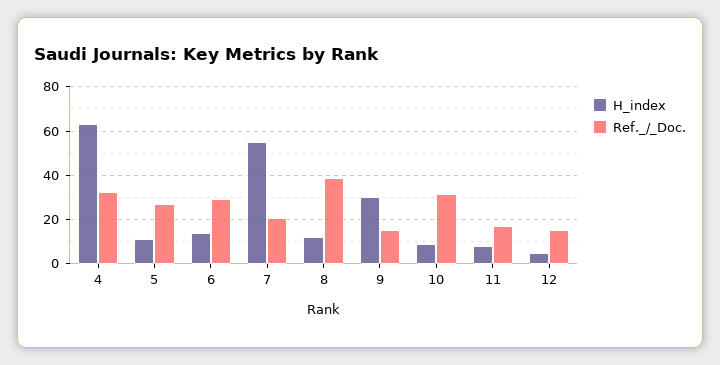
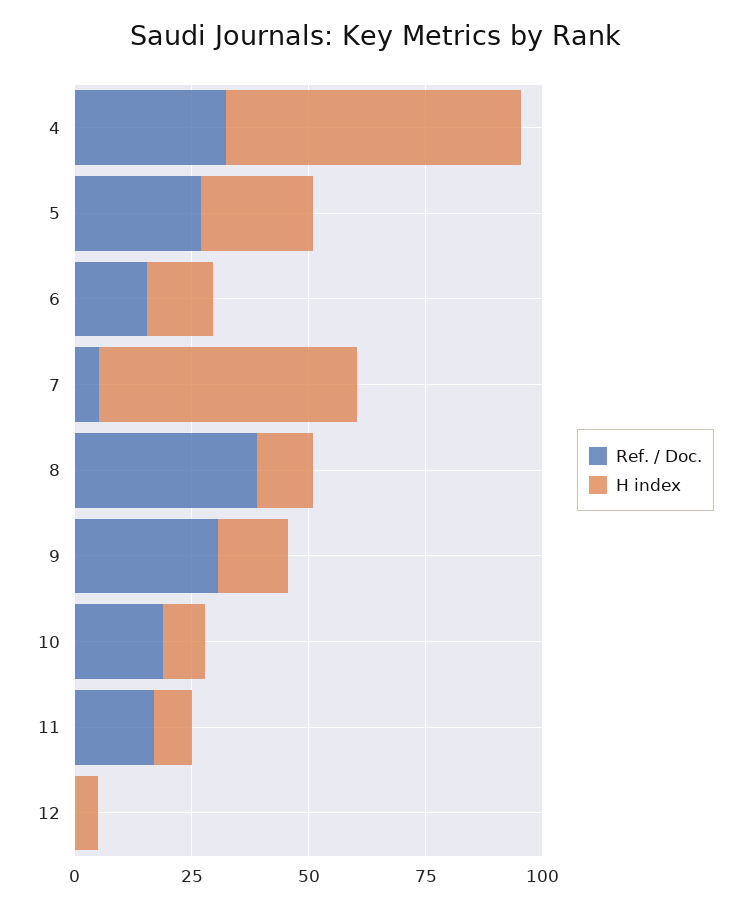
H_index, 5: 10 -> 25
Ref._/_Doc., 6: 30 -> 15
Ref._/_Doc., 7: 20 -> 5
H_index, 9: 30 -> 15
Ref._/_Doc., 9: 15 -> 30
Ref._/_Doc., 10: 30 -> 20
Ref._/_Doc., 12: 15 -> 0

